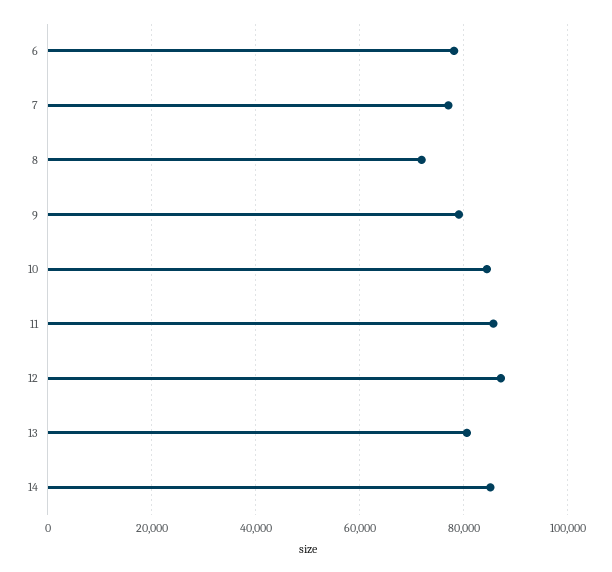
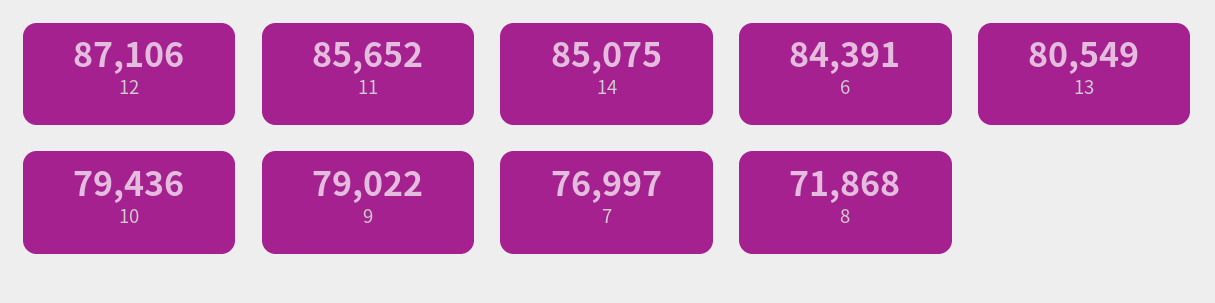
6: 78000 -> 84391
10: 84000 -> 79436

